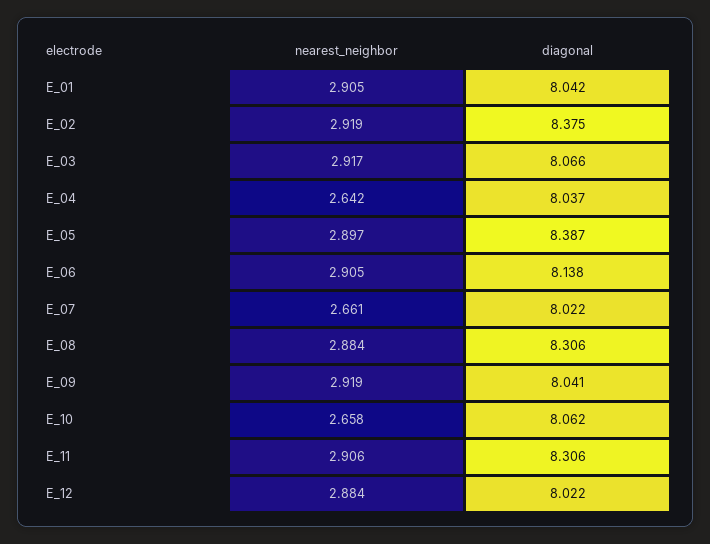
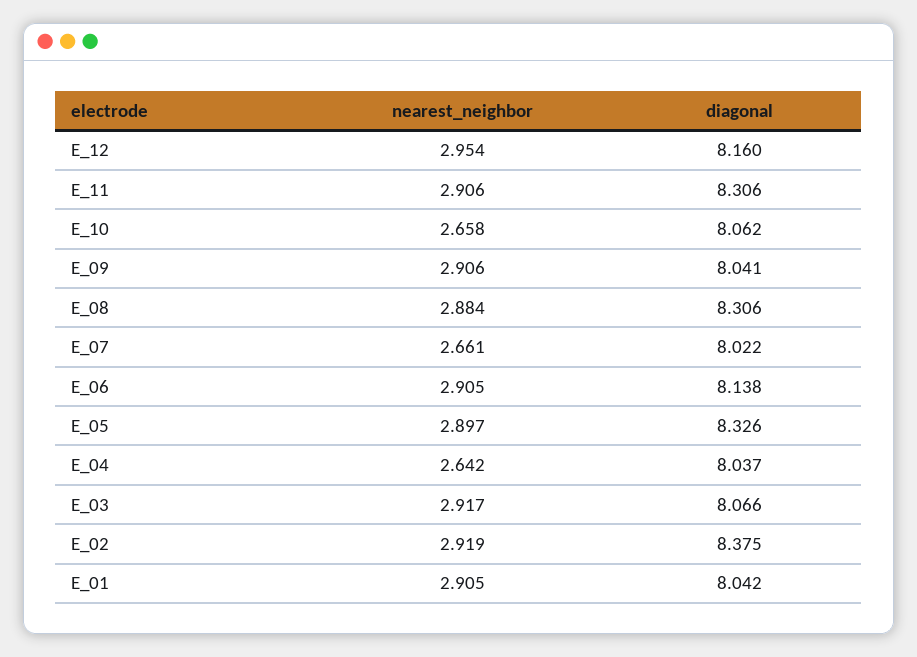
diagonal, E_05: 8.387 -> 8.326
nearest_neighbor, E_09: 2.919 -> 2.906
nearest_neighbor, E_12: 2.884 -> 2.954
diagonal, E_12: 8.022 -> 8.16

